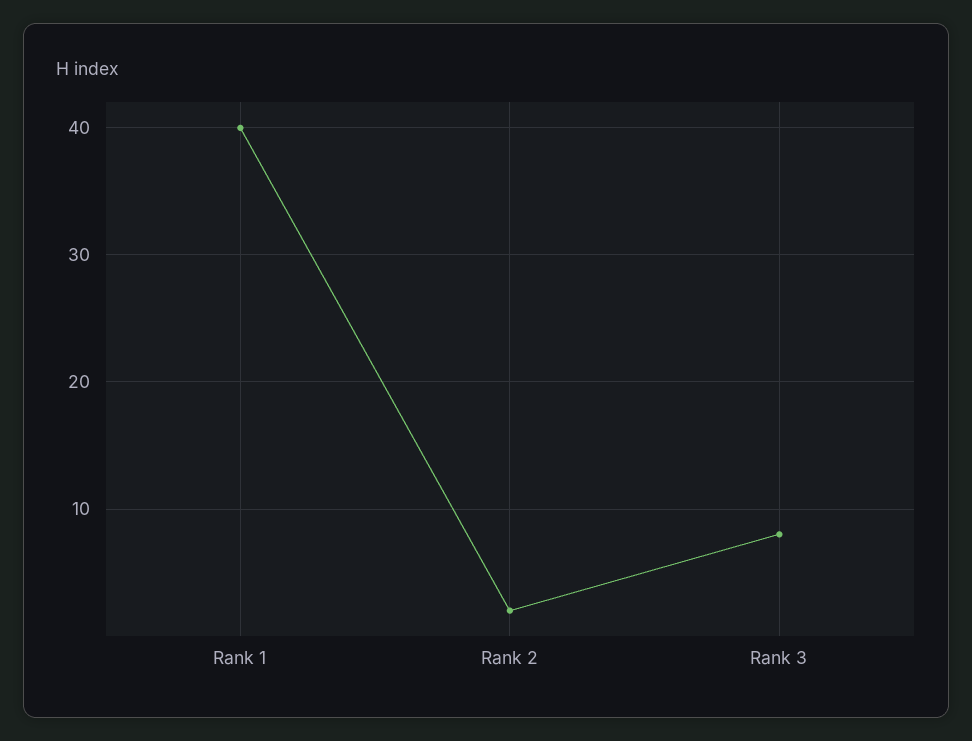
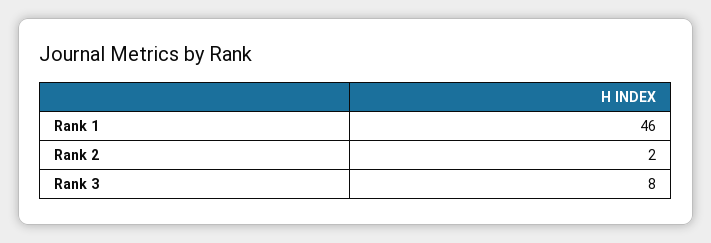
Rank 1: 40 -> 46

